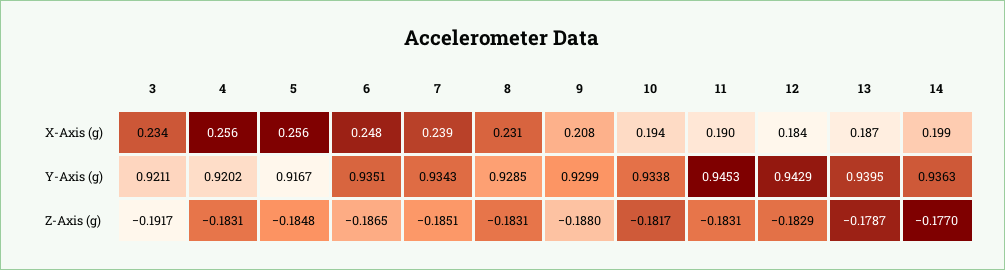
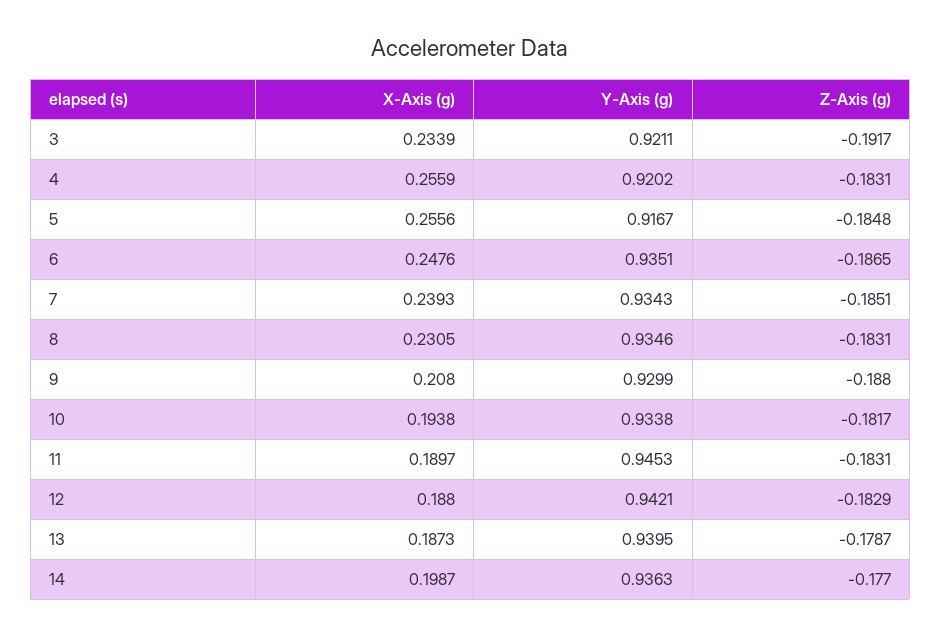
12, X-Axis (g): 0.184 -> 0.188
8, Y-Axis (g): 0.9285 -> 0.9346
12, Y-Axis (g): 0.9429 -> 0.9421

